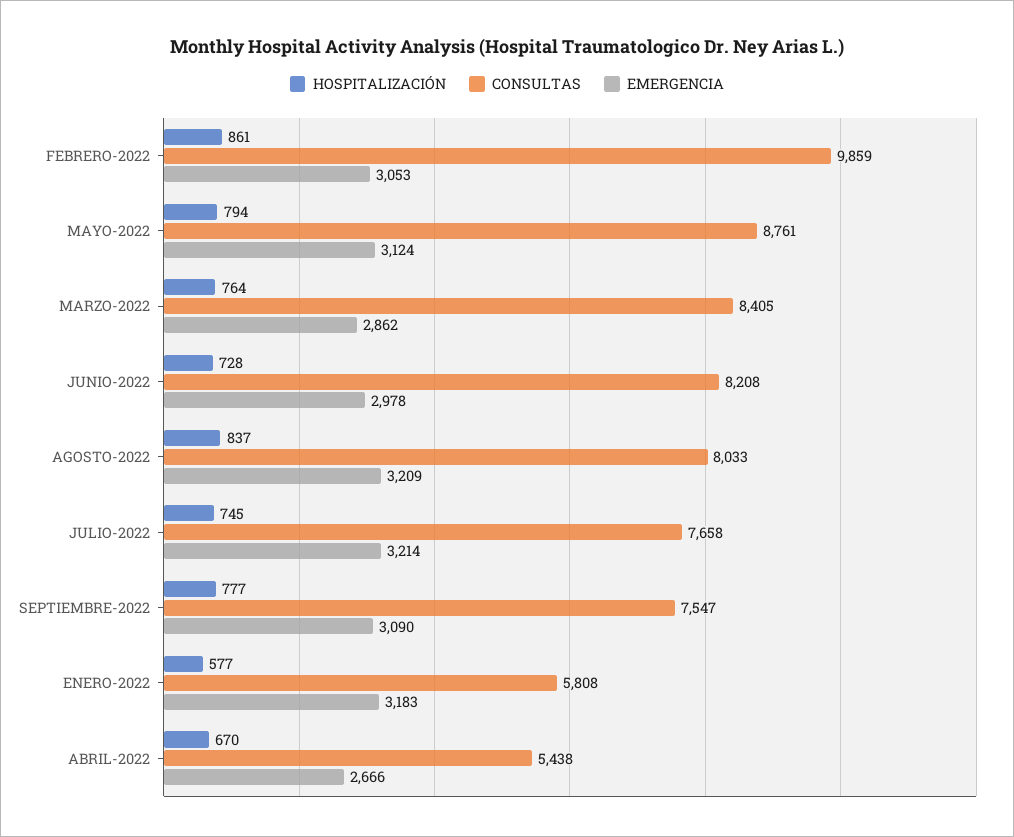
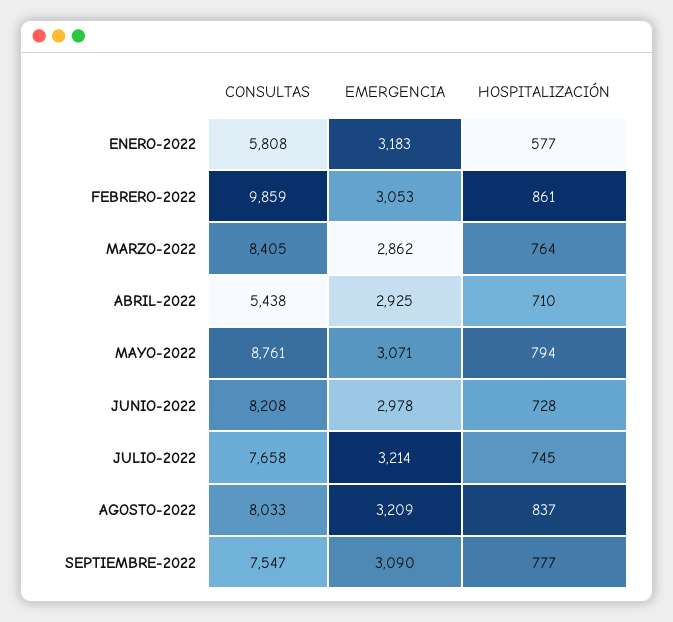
EMERGENCIA, MAYO-2022: 3124 -> 3071
HOSPITALIZACIÓN, ABRIL-2022: 670 -> 710
EMERGENCIA, ABRIL-2022: 2666 -> 2925

